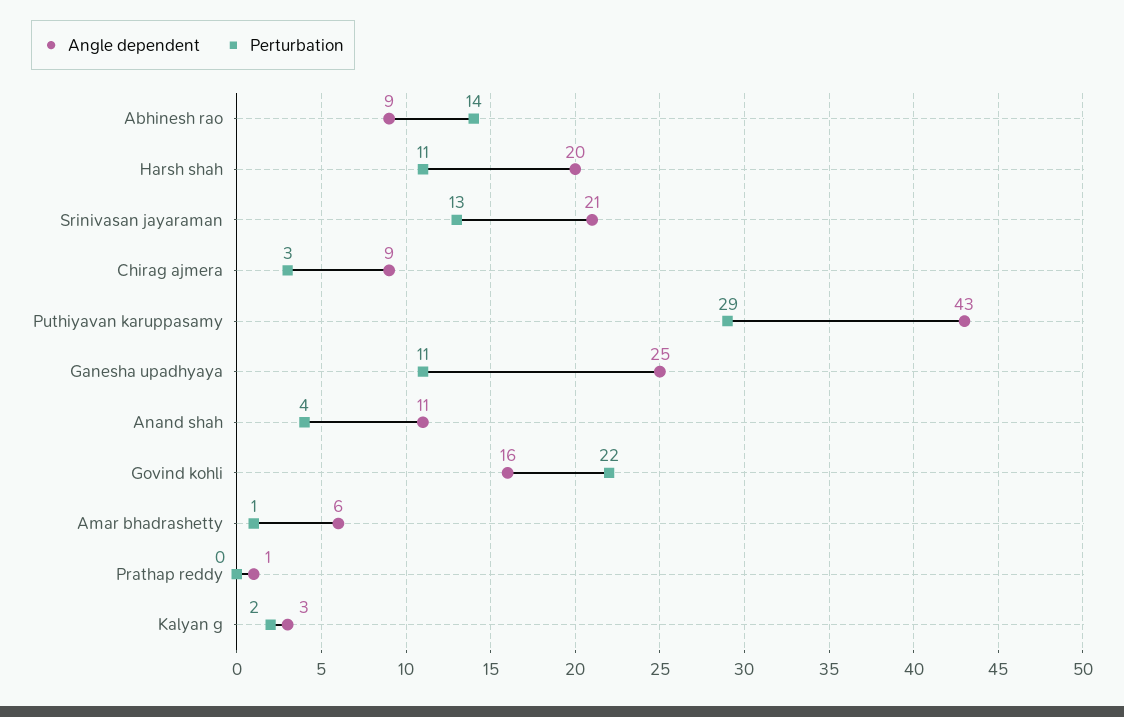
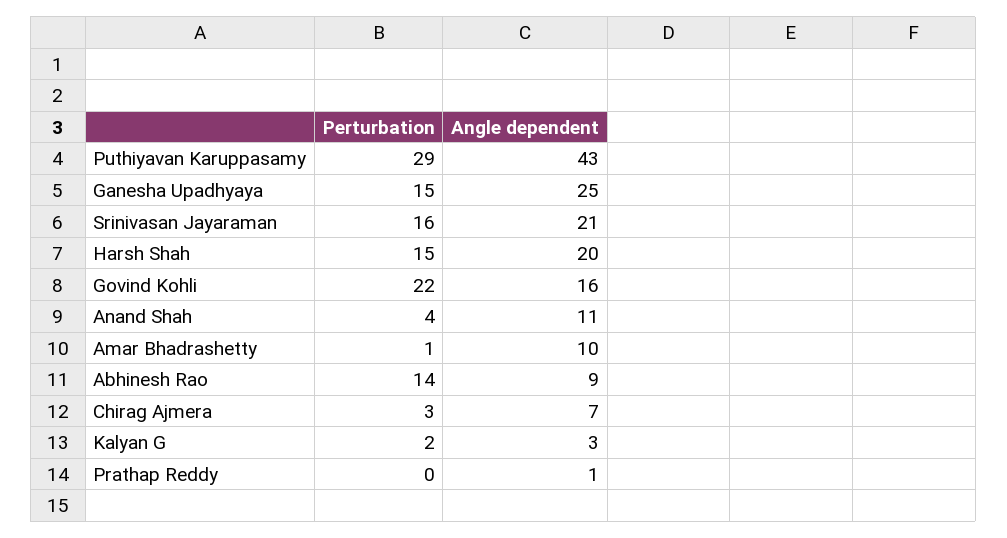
Perturbation, Harsh shah: 11 -> 15
Perturbation, Srinivasan jayaraman: 13 -> 16
Angle dependent, Chirag ajmera: 9 -> 7
Perturbation, Ganesha upadhyaya: 11 -> 15
Angle dependent, Amar bhadrashetty: 6 -> 10

